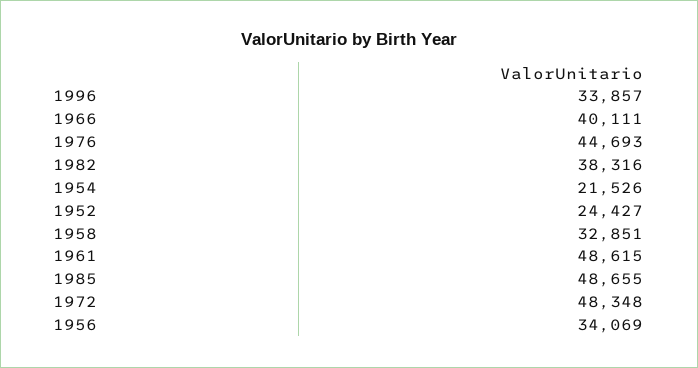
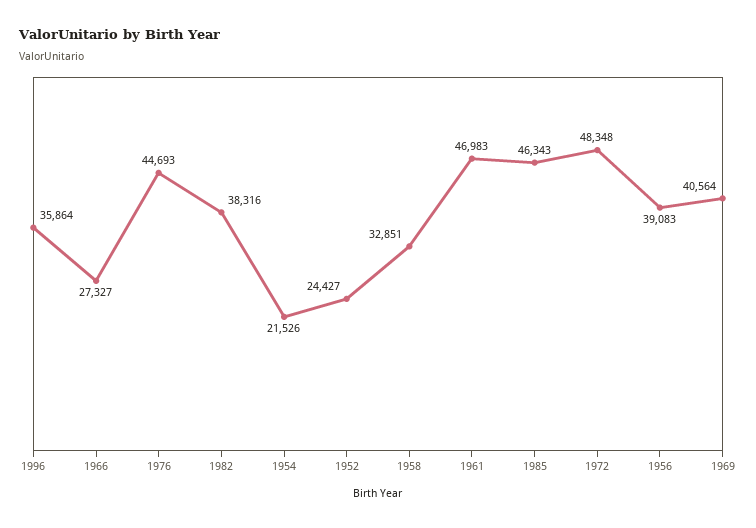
1996: 33857 -> 35864
1966: 40111 -> 27327
1961: 48615 -> 46983
1985: 48655 -> 46343
1956: 34069 -> 39083
1969: none -> 40564

